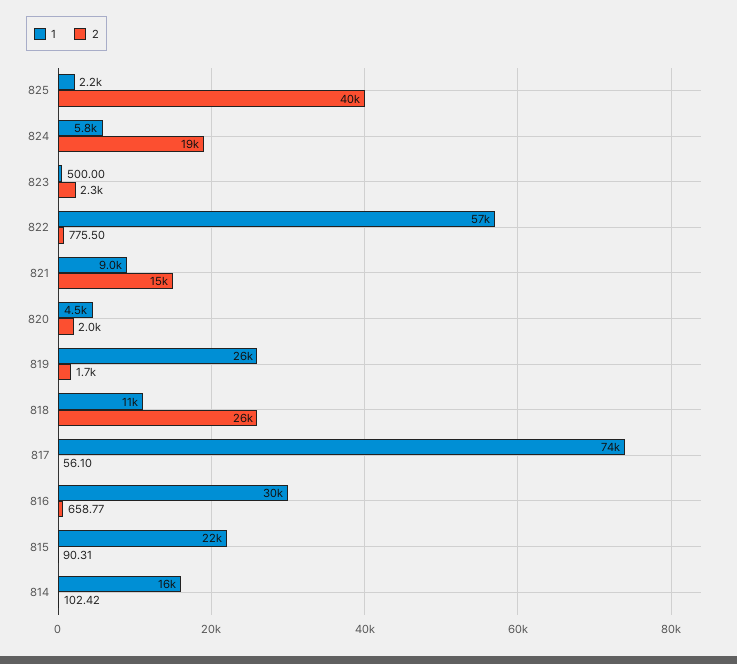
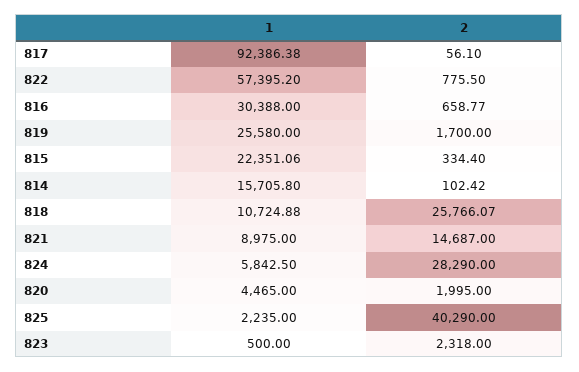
2, 824: 19000 -> 28290
1, 817: 74000 -> 92386.38
2, 815: 90.31 -> 334.4

